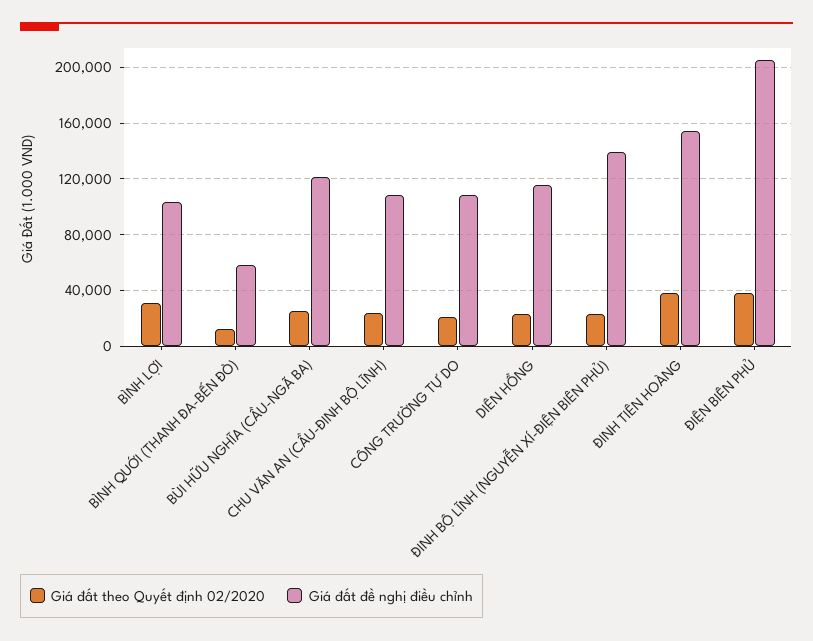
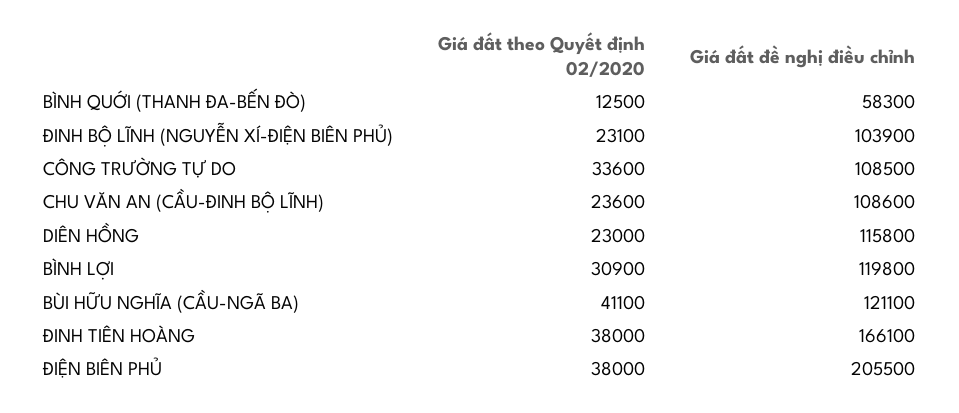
Giá đất đề nghị điều chỉnh, BÌNH LỢI: 105000 -> 119800
Giá đất theo Quyết định 02/2020, BÙI HỮU NGHĨA (CẦU-NGÃ BA): 25000 -> 41100
Giá đất theo Quyết định 02/2020, CÔNG TRƯỜNG TỰ DO: 20000 -> 33600
Giá đất đề nghị điều chỉnh, ĐINH BỘ LĨNH (NGUYỄN XÍ-ĐIỆN BIÊN PHỦ): 140000 -> 103900
Giá đất đề nghị điều chỉnh, ĐINH TIÊN HOÀNG: 155000 -> 166100

